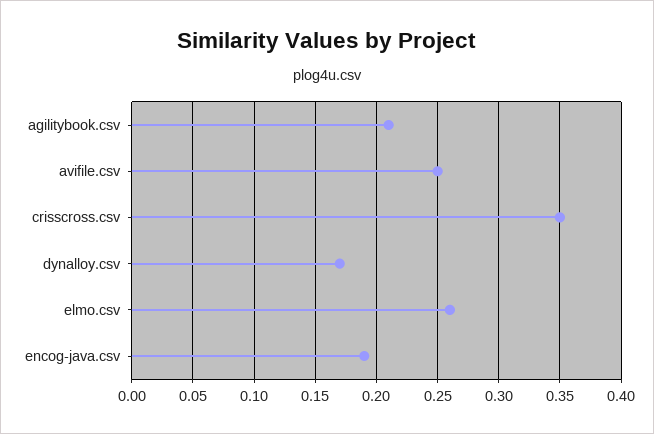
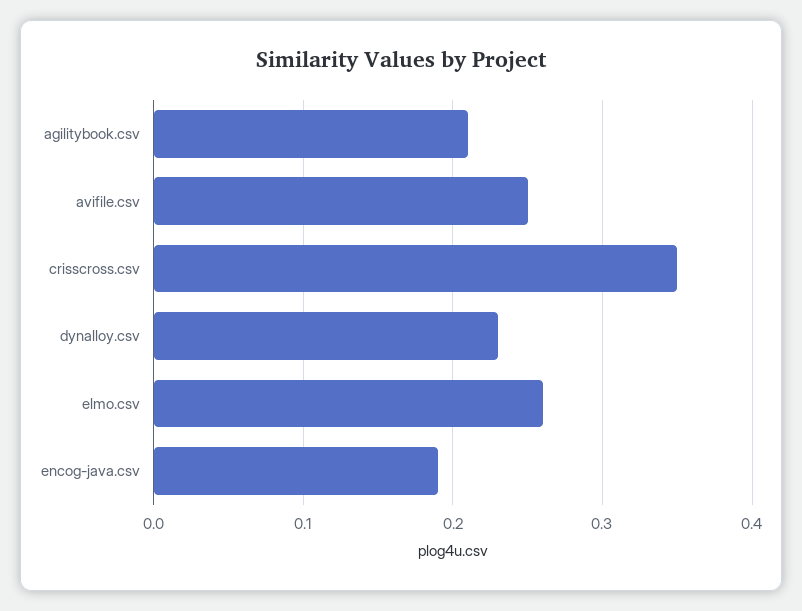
dynalloy.csv: 0.17 -> 0.23

